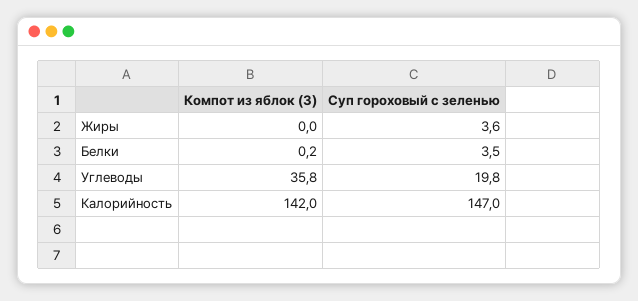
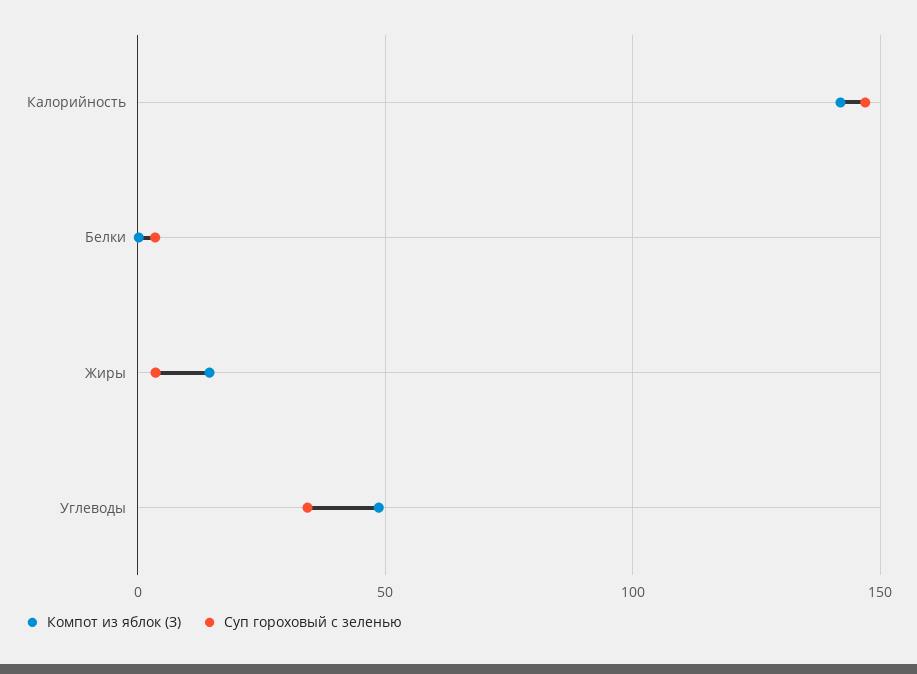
Компот из яблок (З), Жиры: 0 -> 15
Компот из яблок (З), Углеводы: 35.8 -> 50
Суп гороховый с зеленью, Углеводы: 19.8 -> 35

